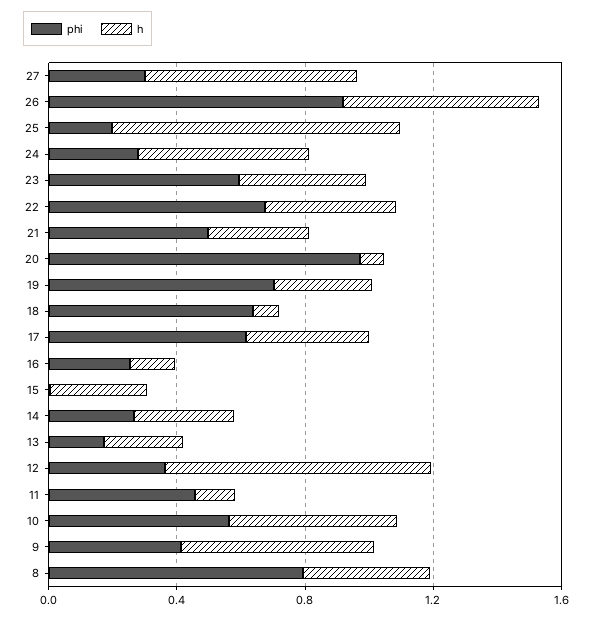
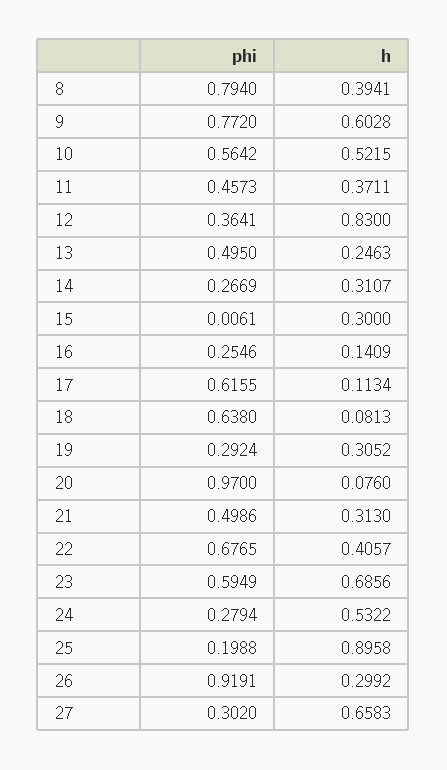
h, 26: 0.6 -> 0.2992
h, 23: 0.4 -> 0.6856
phi, 19: 0.7 -> 0.2924
h, 17: 0.4 -> 0.1134
phi, 13: 0.2 -> 0.495
h, 11: 0.1 -> 0.3711
phi, 9: 0.4 -> 0.772

